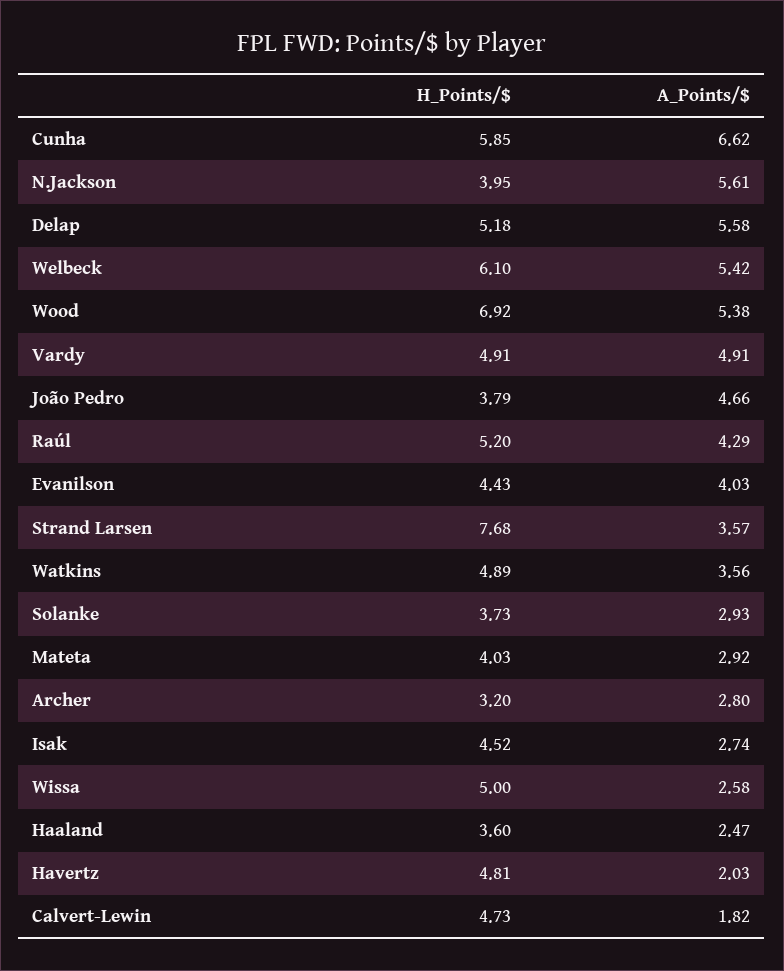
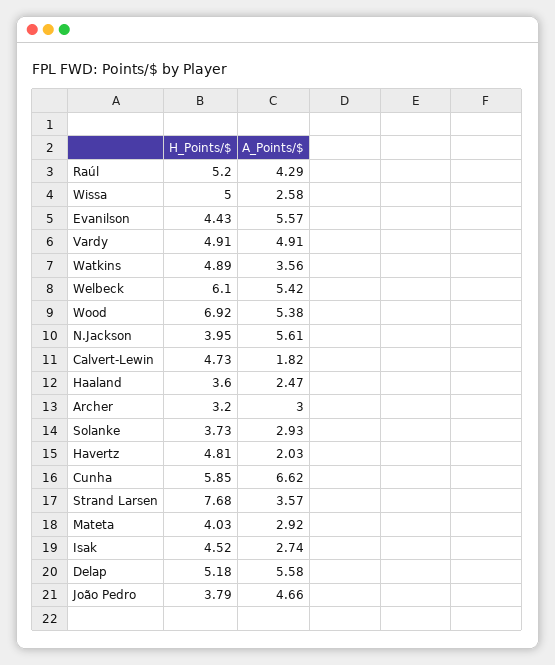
A_Points/$, Evanilson: 4.03 -> 5.57
A_Points/$, Archer: 2.8 -> 3

